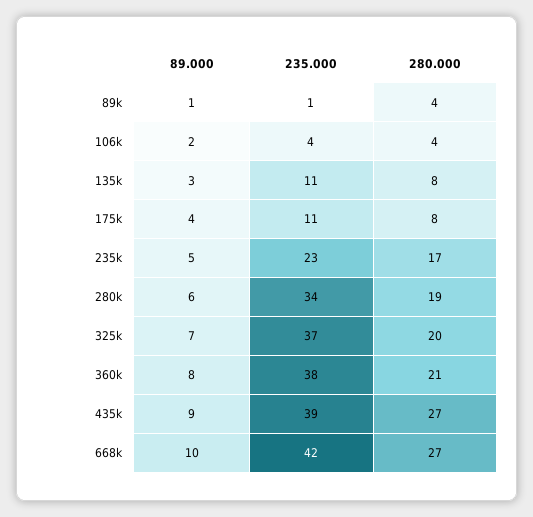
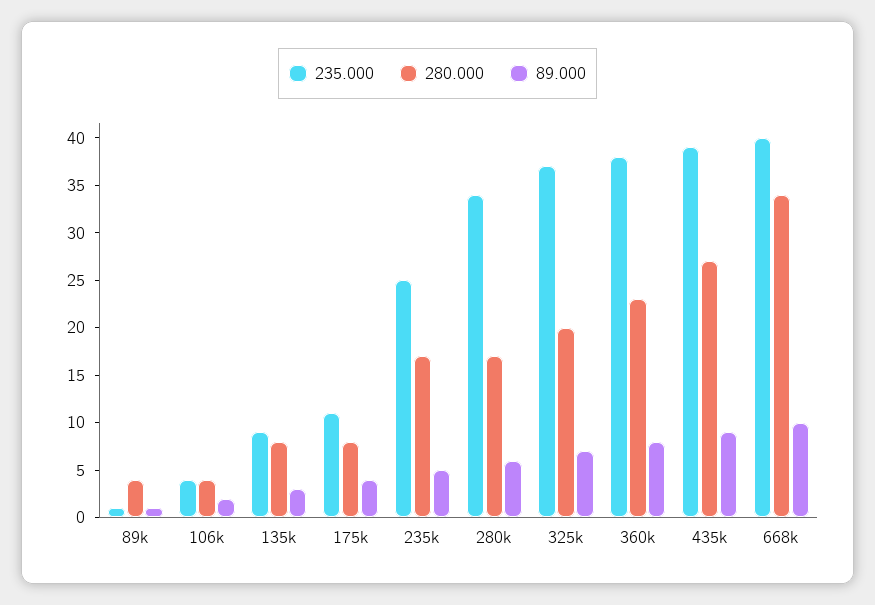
235.000, 135k: 11 -> 9
235.000, 235k: 23 -> 25
280.000, 280k: 19 -> 17
280.000, 360k: 21 -> 23
235.000, 668k: 42 -> 40
280.000, 668k: 27 -> 34

